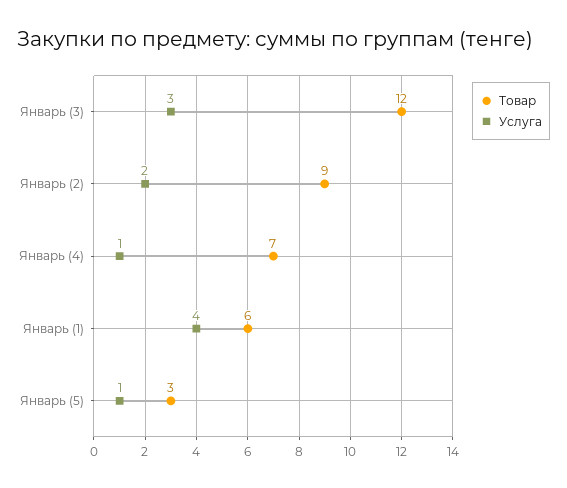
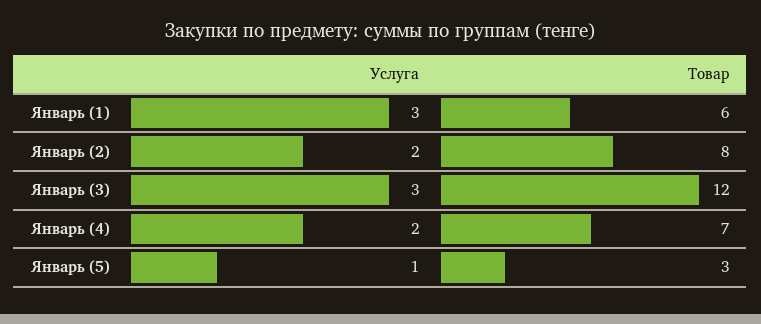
Товар, Январь (2): 9 -> 8
Услуга, Январь (4): 1 -> 2
Услуга, Январь (1): 4 -> 3

